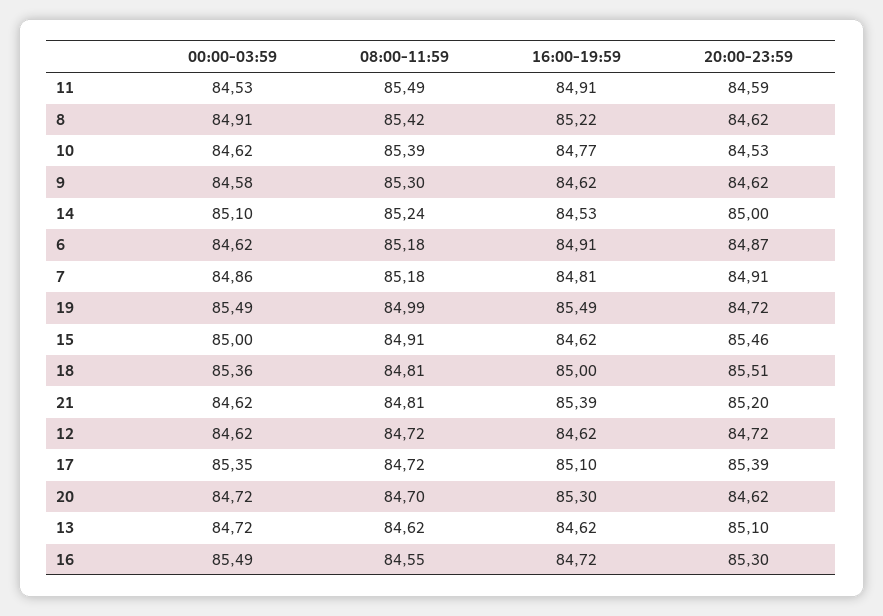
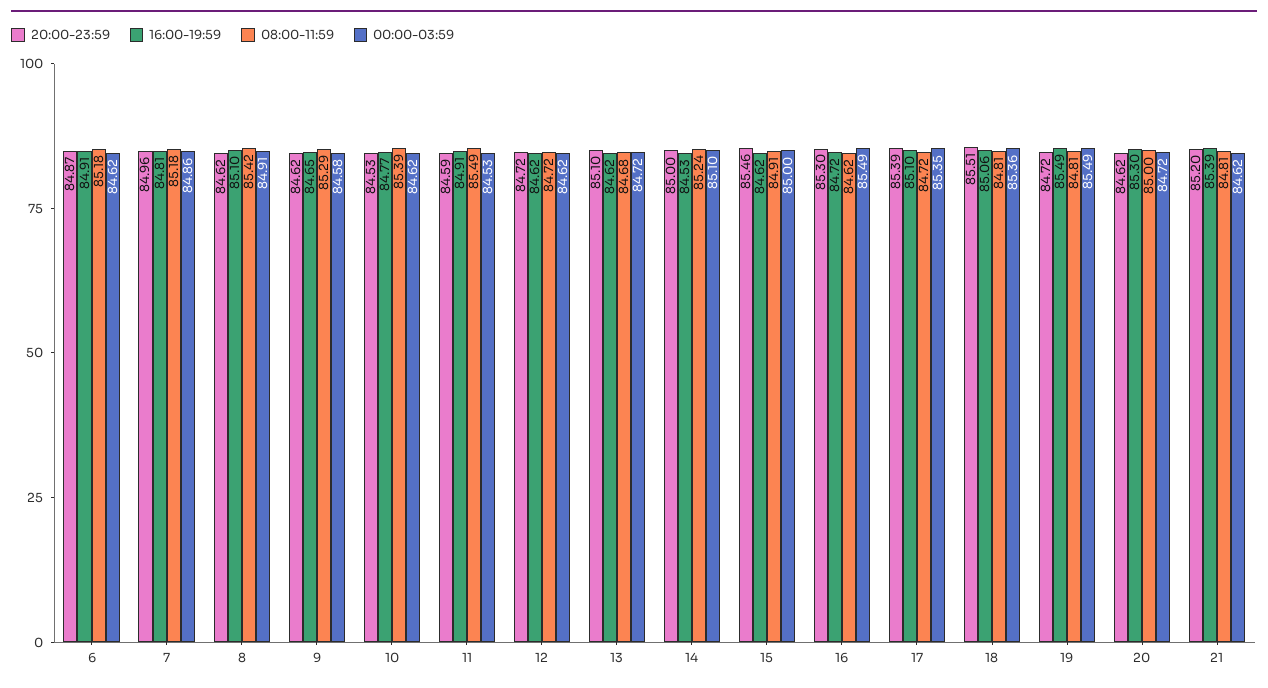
16:00-19:59, 8: 85.22 -> 85.1
08:00-11:59, 9: 85.3 -> 85.29
16:00-19:59, 9: 84.62 -> 84.65
20:00-23:59, 7: 84.91 -> 84.96
08:00-11:59, 19: 84.99 -> 84.81
16:00-19:59, 18: 85 -> 85.06
08:00-11:59, 20: 84.7 -> 85
08:00-11:59, 13: 84.62 -> 84.68
08:00-11:59, 16: 84.55 -> 84.62

